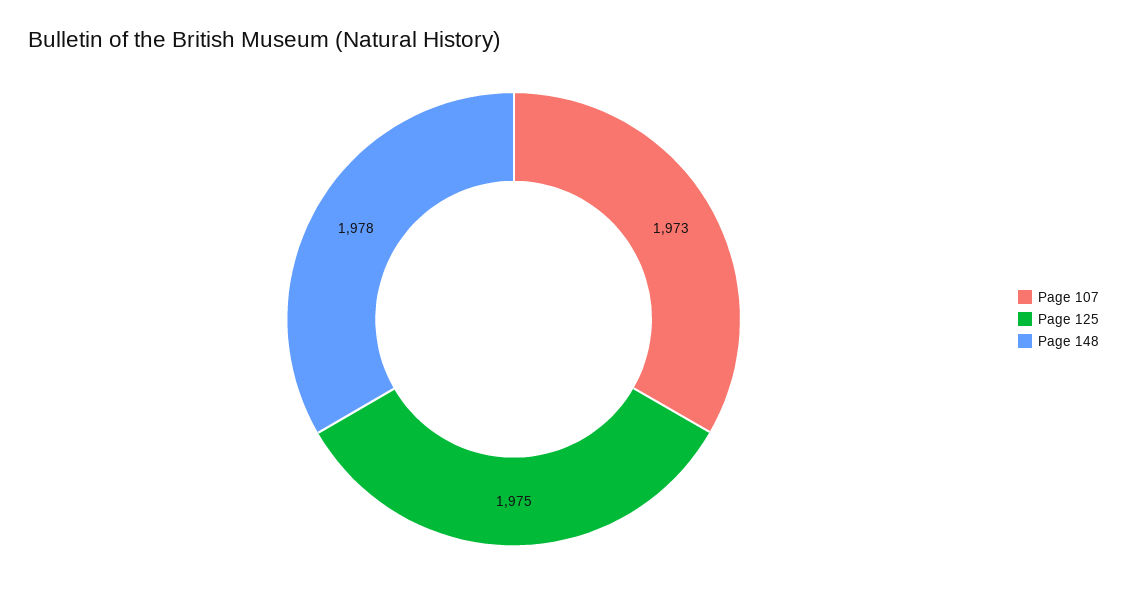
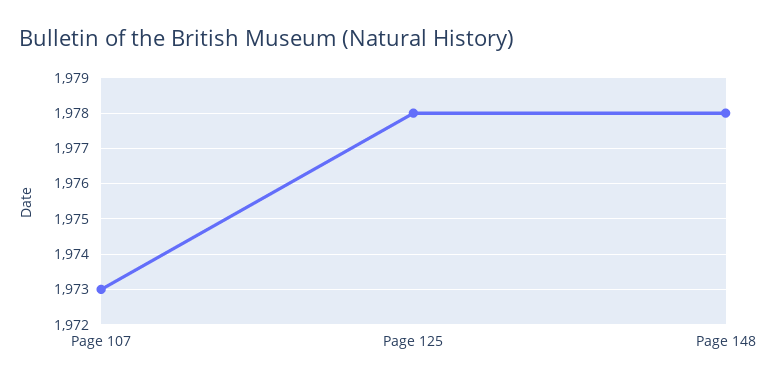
Page 125: 1975 -> 1978

